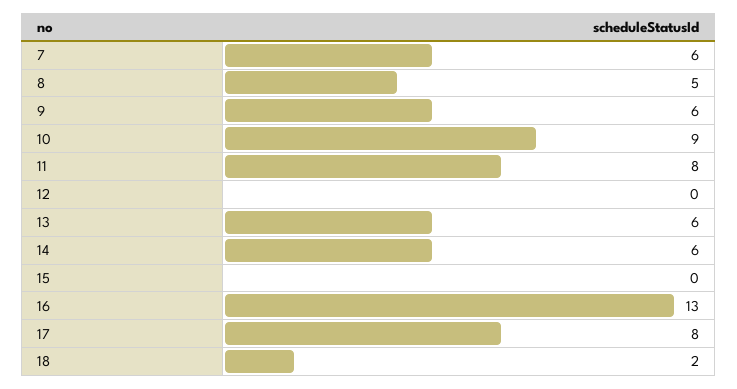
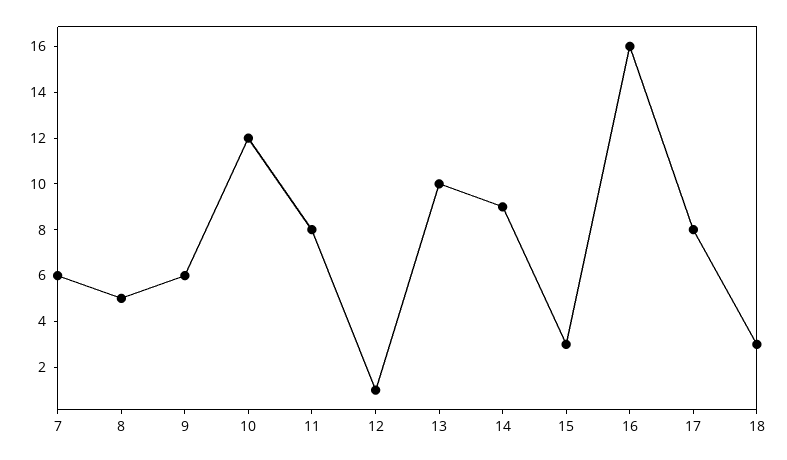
10: 9 -> 12
12: 0 -> 1
13: 6 -> 10
14: 6 -> 9
15: 0 -> 3
16: 13 -> 16
18: 2 -> 3

